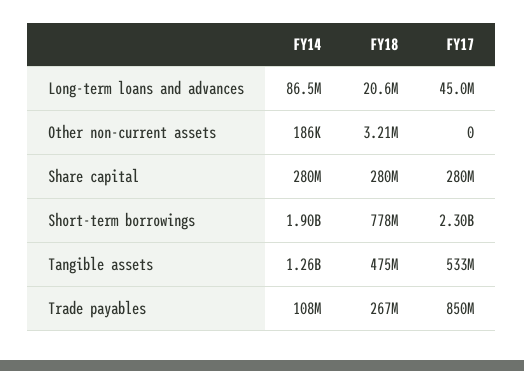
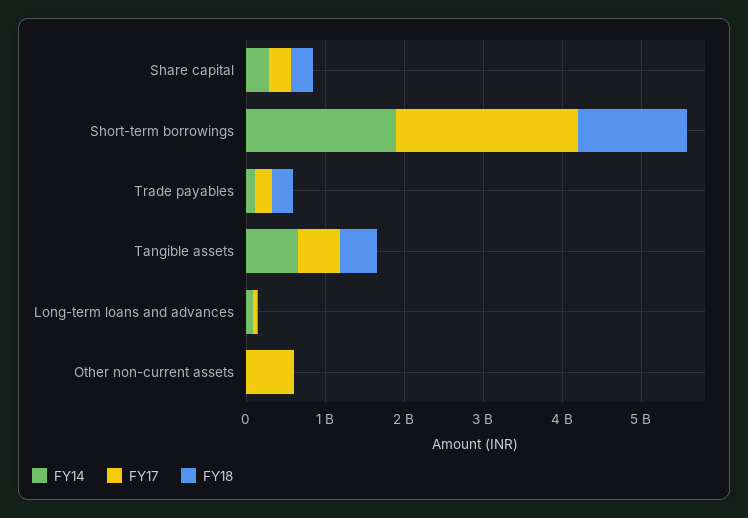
FY17, Other non-current assets: 0 -> 600000000
FY18, Short-term borrowings: 778000000 -> 1400000000
FY14, Tangible assets: 1260000000 -> 600000000
FY17, Trade payables: 850000000 -> 200000000

